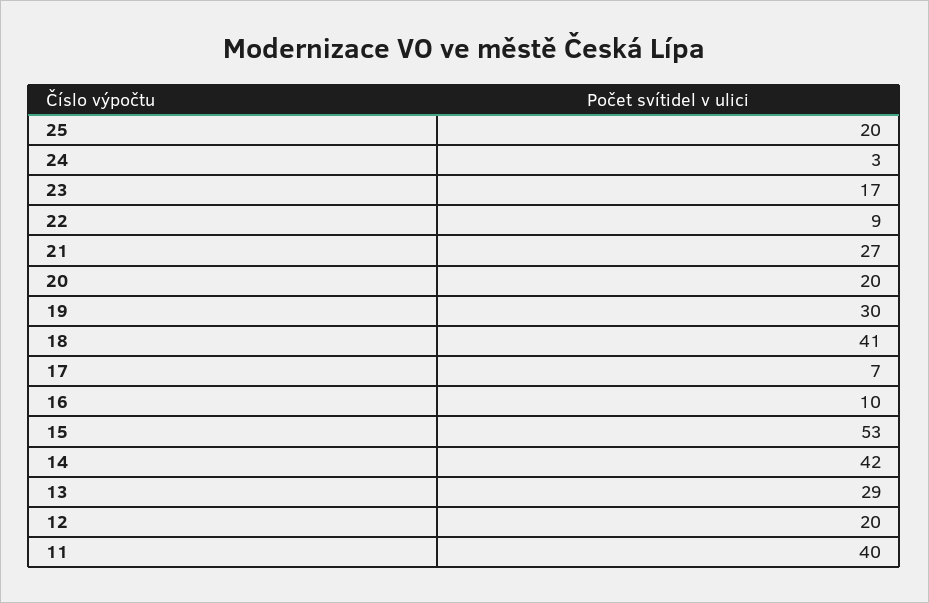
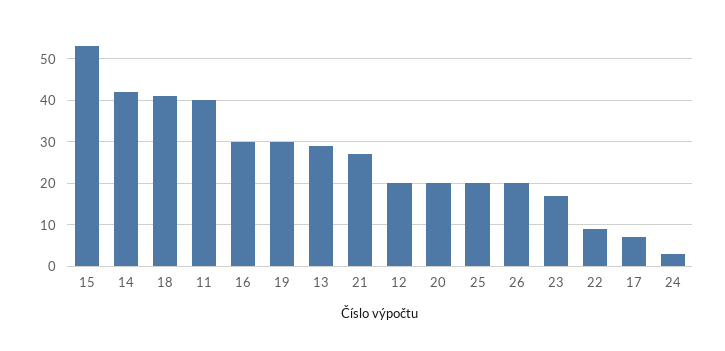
16: 10 -> 30
26: none -> 20

